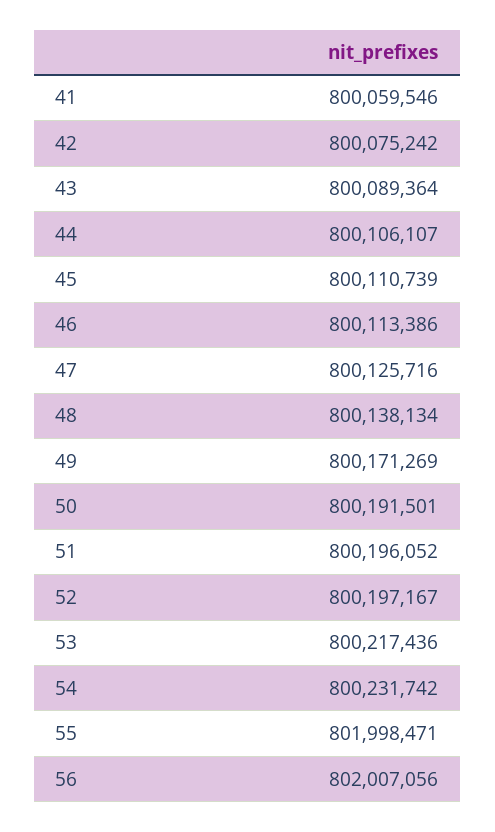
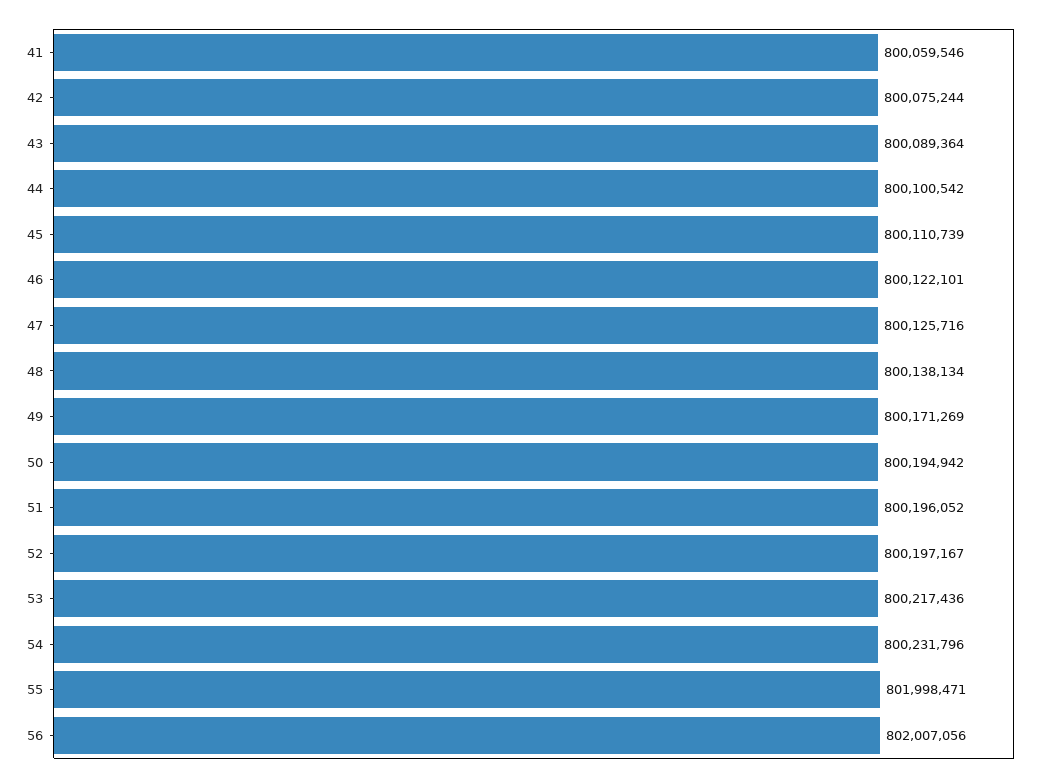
42: 800075242 -> 800075244
44: 800106107 -> 800100542
46: 800113386 -> 800122101
50: 800191501 -> 800194942
54: 800231742 -> 800231796

